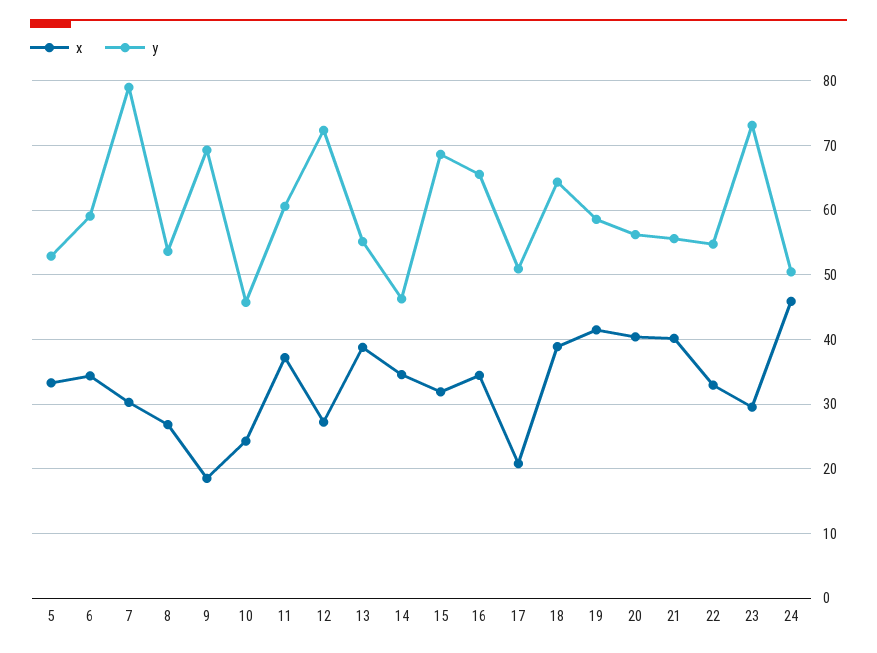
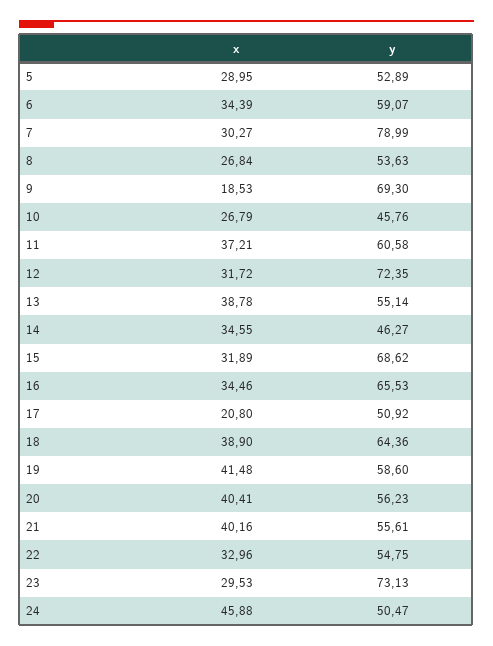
x, 5: 33 -> 28.95
x, 10: 24 -> 26.79
x, 12: 27 -> 31.72

